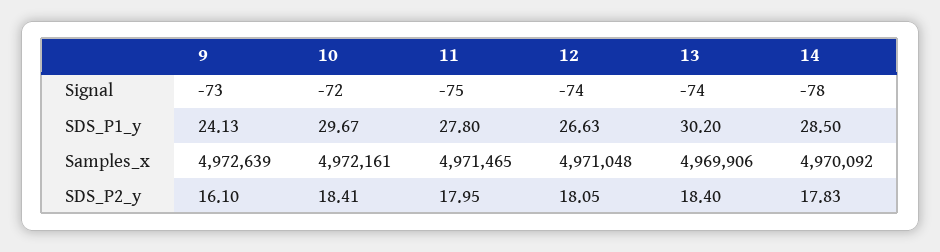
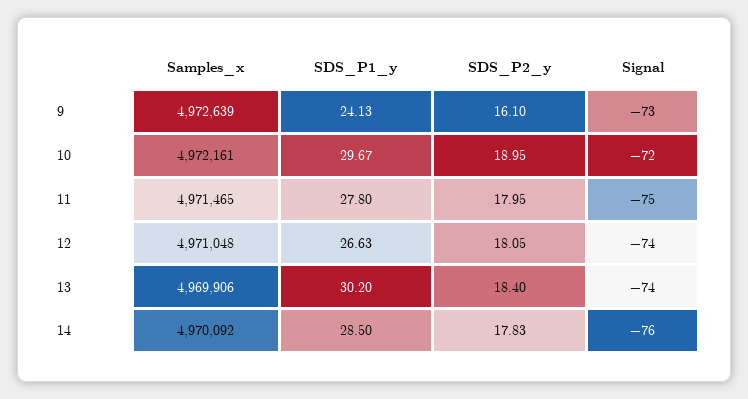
14, Signal: -78 -> -76
10, SDS_P2_y: 18.41 -> 18.95

